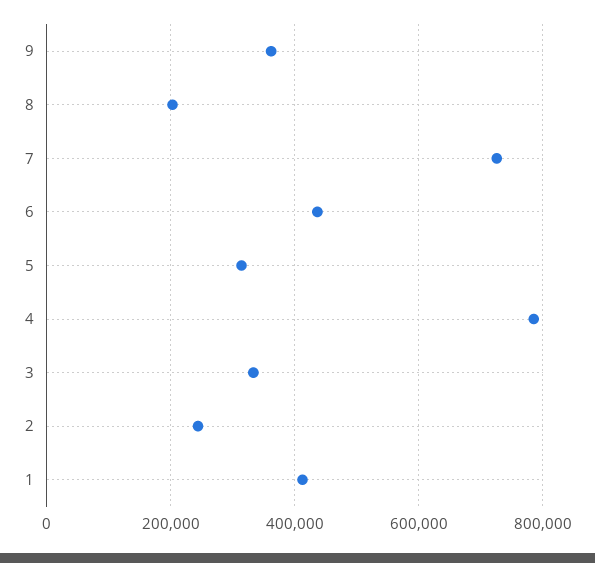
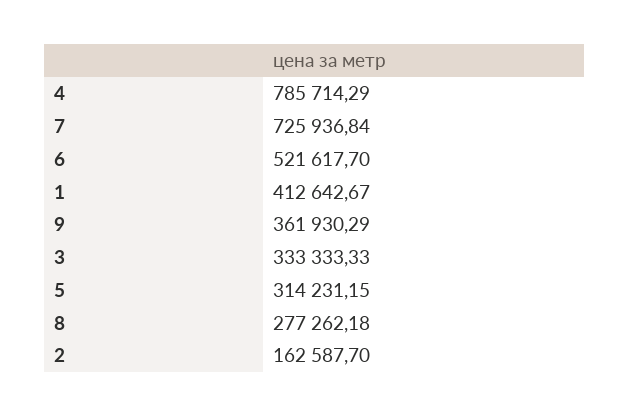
8: 200000 -> 277262.18
6: 440000 -> 521617.7
2: 240000 -> 162587.7

